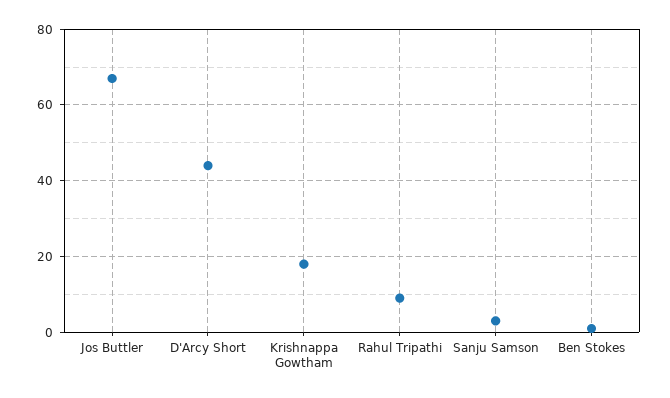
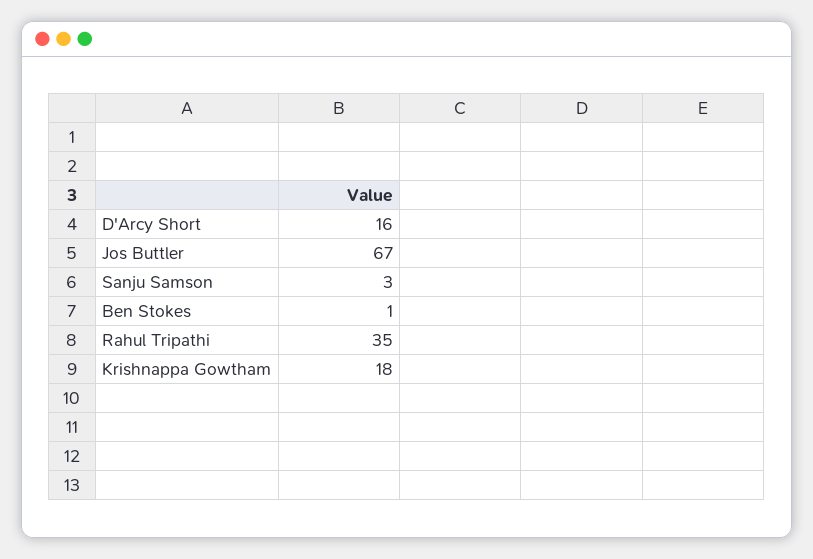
D'Arcy Short: 45 -> 16
Rahul Tripathi: 10 -> 35

